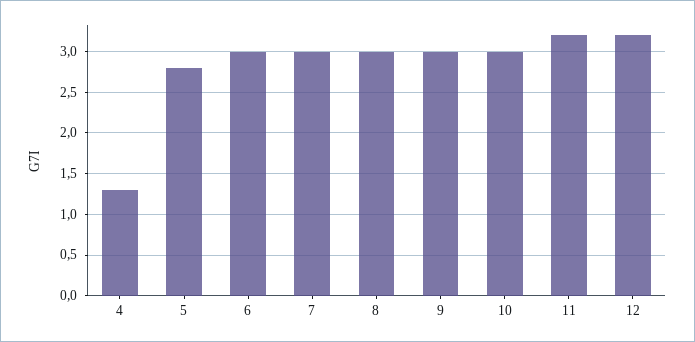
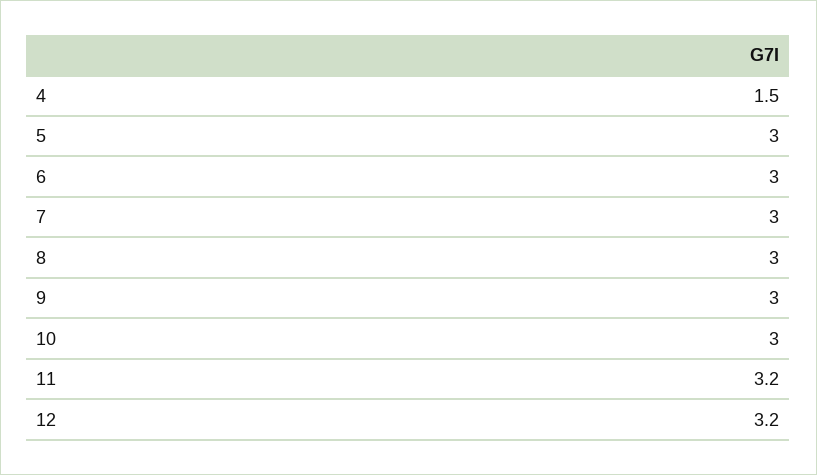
4: 1.3 -> 1.5
5: 2.8 -> 3

